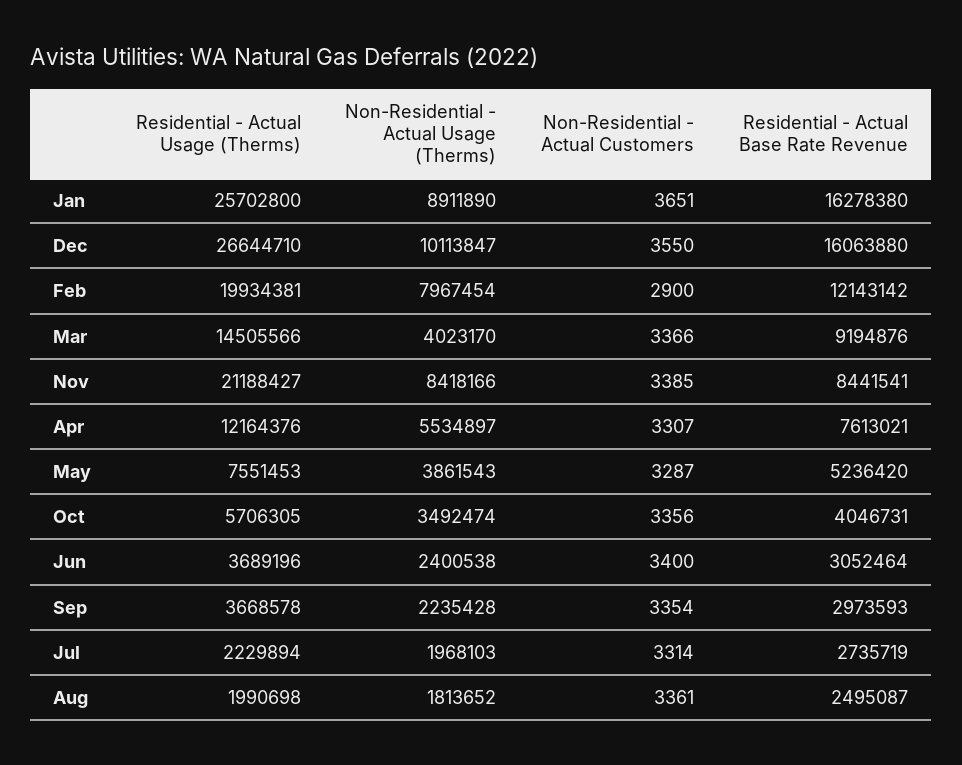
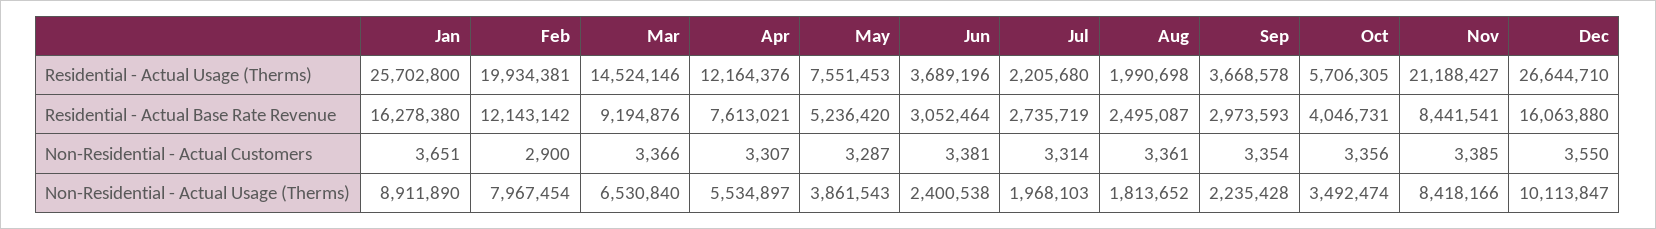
Residential - Actual Usage (Therms), Mar: 14505566 -> 14524146
Non-Residential - Actual Usage (Therms), Mar: 4023170 -> 6530840
Non-Residential - Actual Customers, Jun: 3400 -> 3381
Residential - Actual Usage (Therms), Jul: 2229894 -> 2205680

